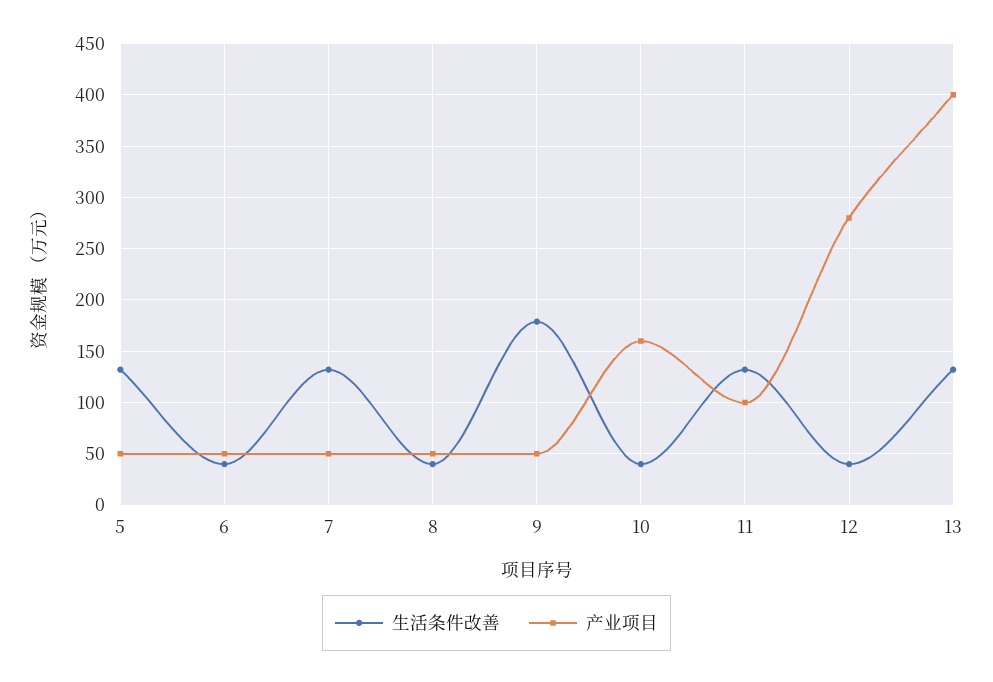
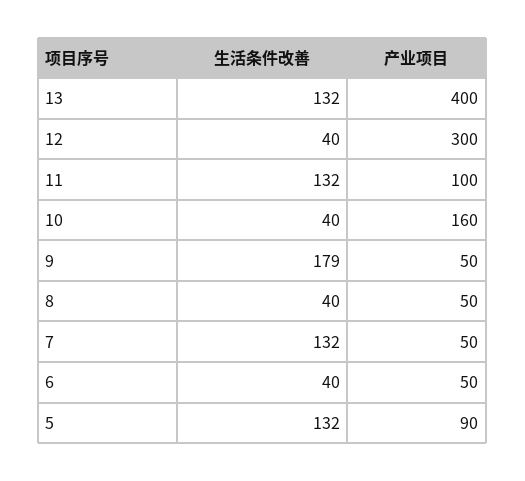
产业项目, 5: 50 -> 90
产业项目, 12: 280 -> 300

